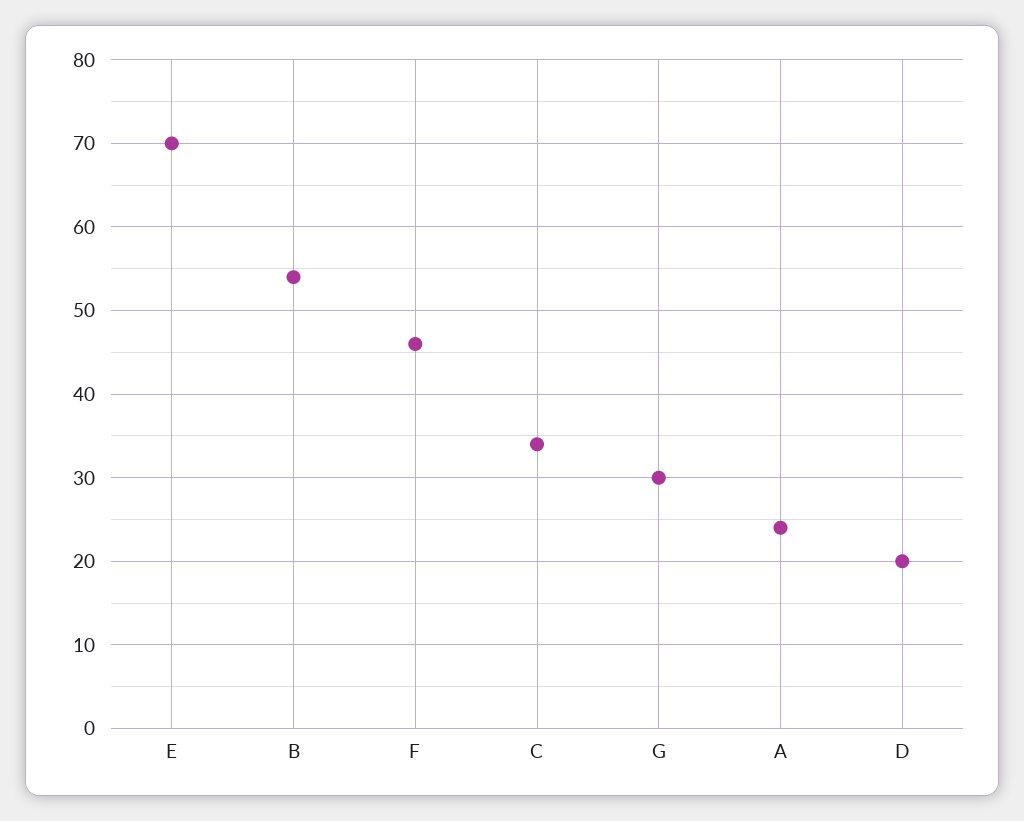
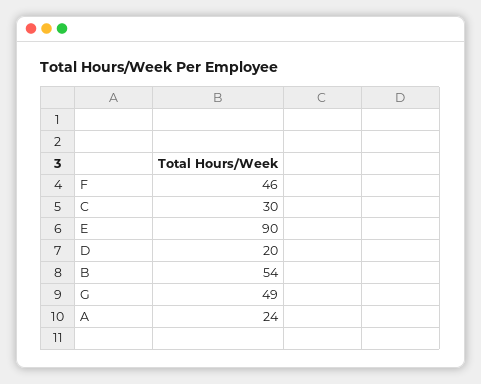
E: 70 -> 90
C: 34 -> 30
G: 30 -> 49

